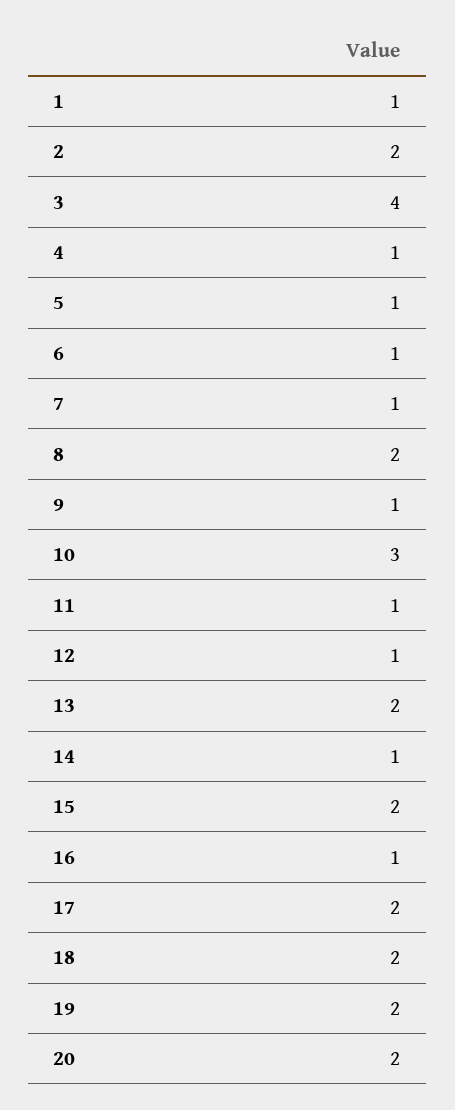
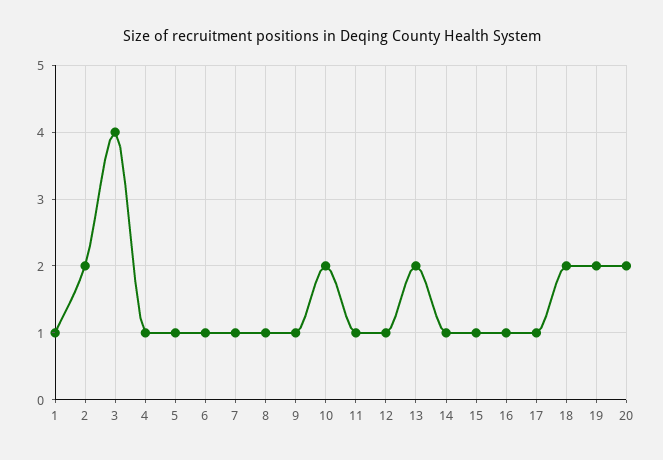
8: 2 -> 1
10: 3 -> 2
15: 2 -> 1
17: 2 -> 1

